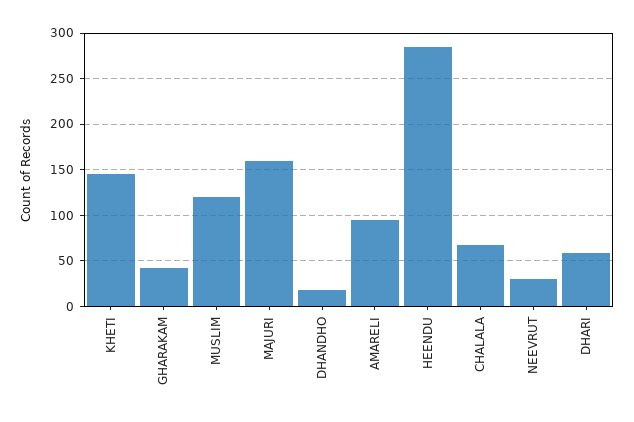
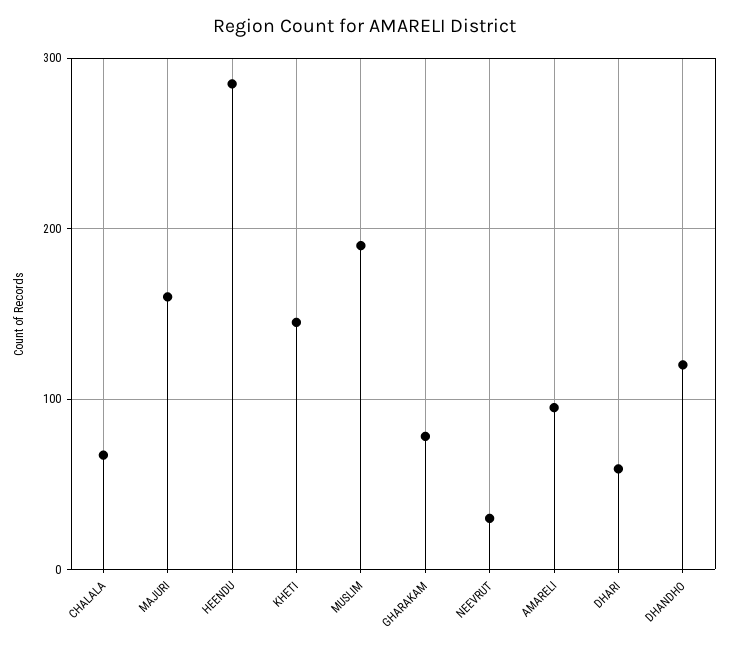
GHARAKAM: 40 -> 80
MUSLIM: 120 -> 190
DHANDHO: 20 -> 120

